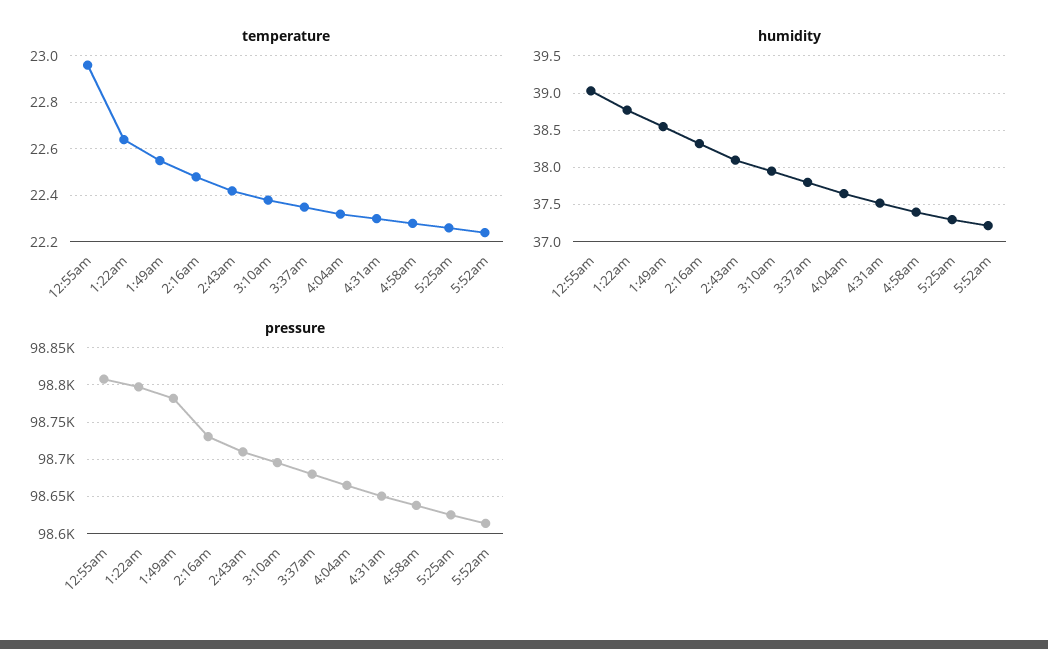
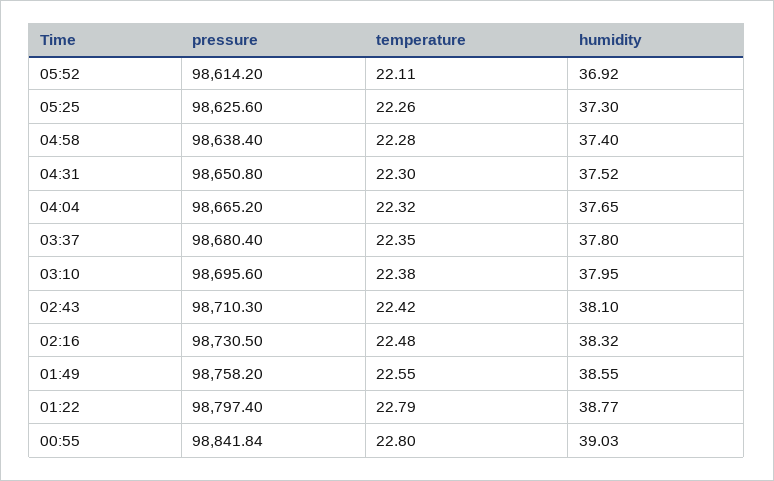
temperature, 12:55am: 22.95 -> 22.8
temperature, 1:22am: 22.65 -> 22.79
temperature, 5:52am: 22.25 -> 22.11
humidity, 5:52am: 37.2 -> 36.92
pressure, 12:55am: 98810 -> 98841.84
pressure, 1:49am: 98780 -> 98758.2

